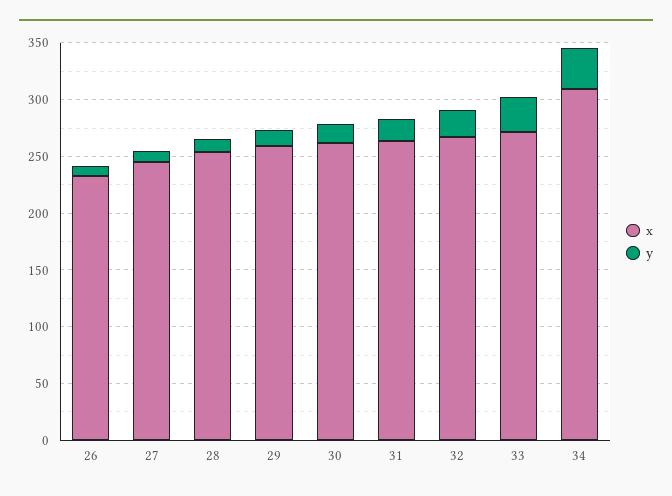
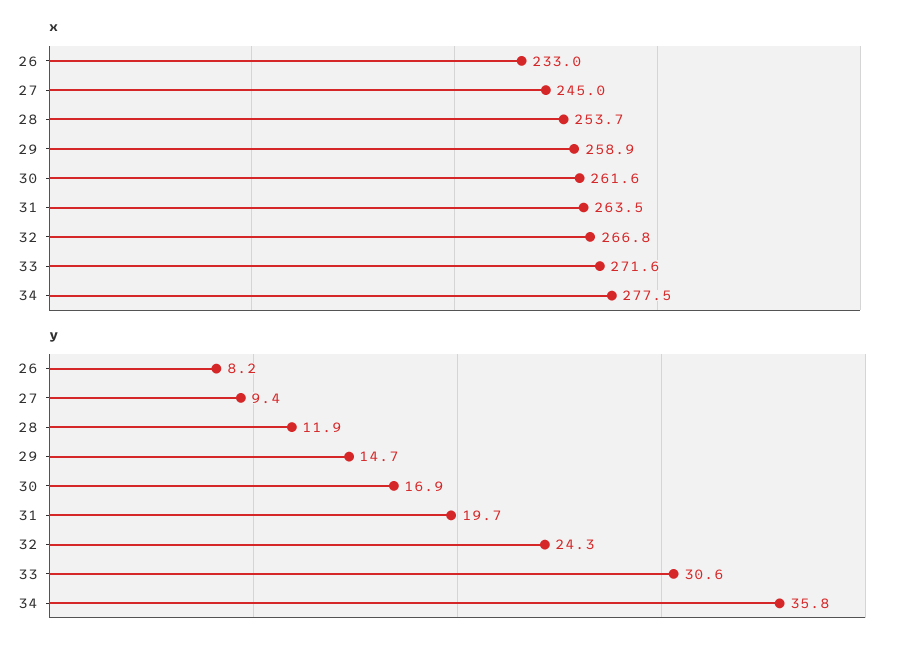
x, 34: 310 -> 277.5

